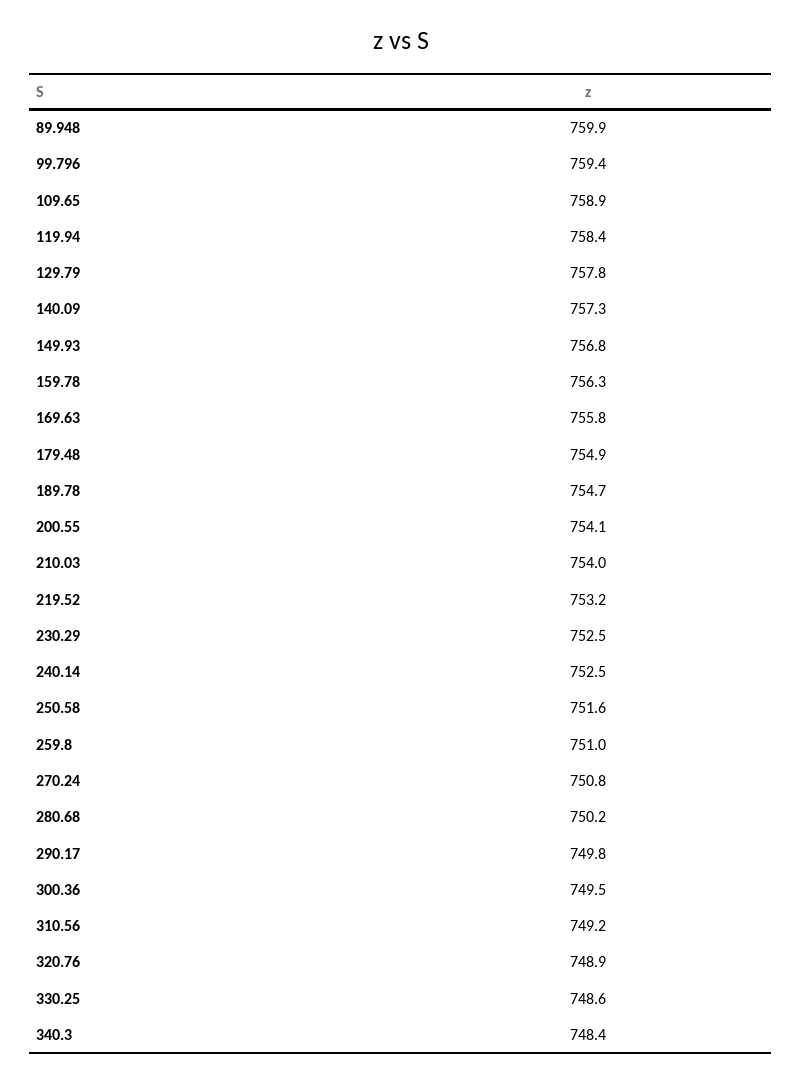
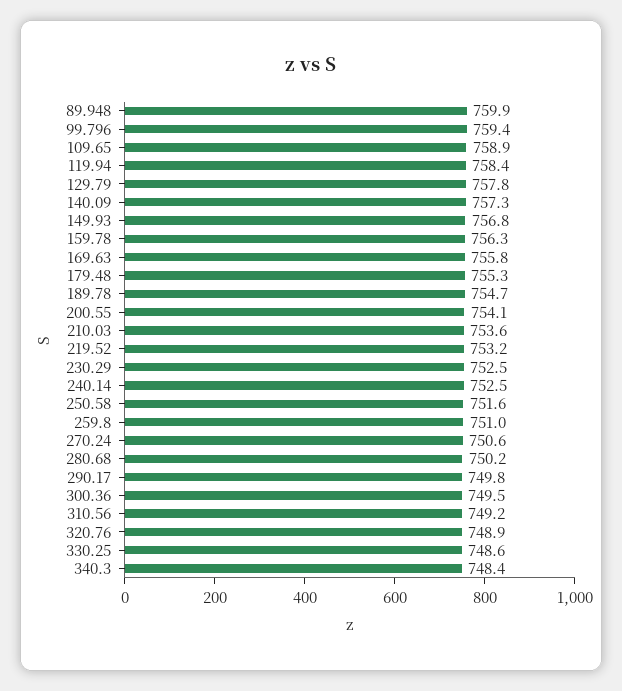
179.48: 754.9 -> 755.3
210.03: 754 -> 753.6
270.24: 750.8 -> 750.6

